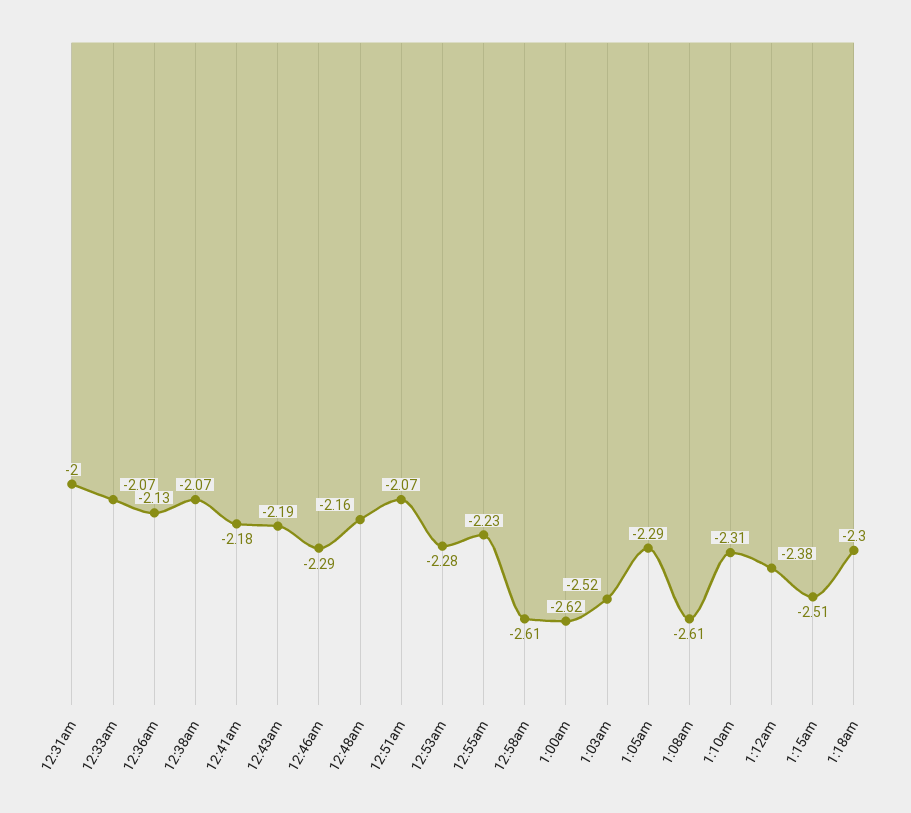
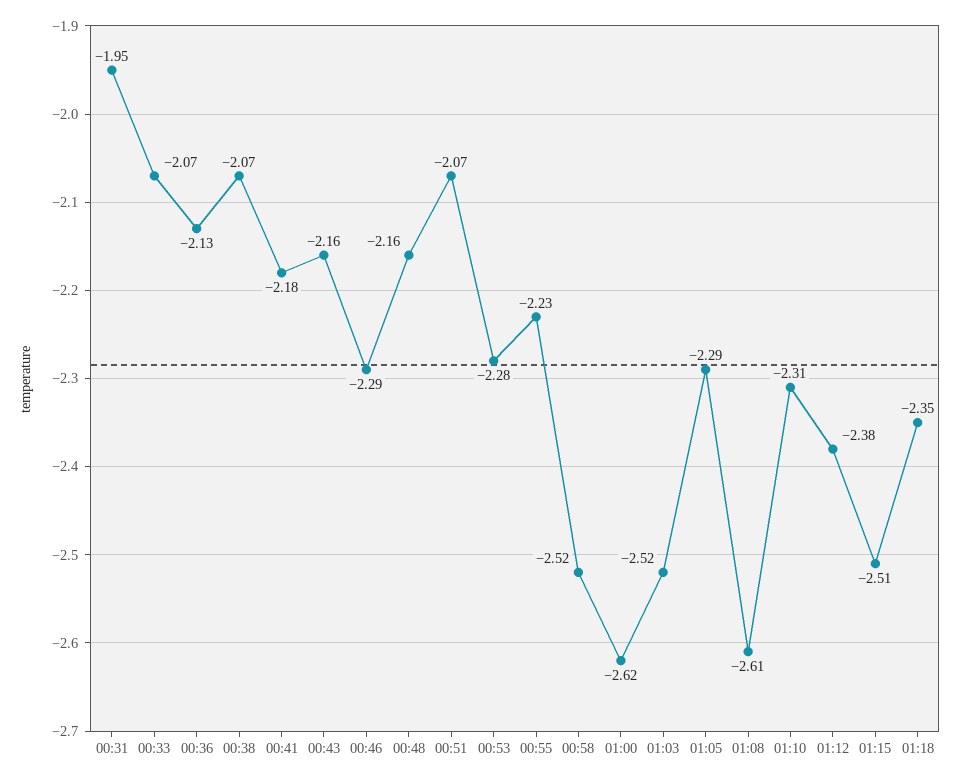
12:31am: -2 -> -1.95
12:43am: -2.19 -> -2.16
12:58am: -2.61 -> -2.52
1:18am: -2.3 -> -2.35

